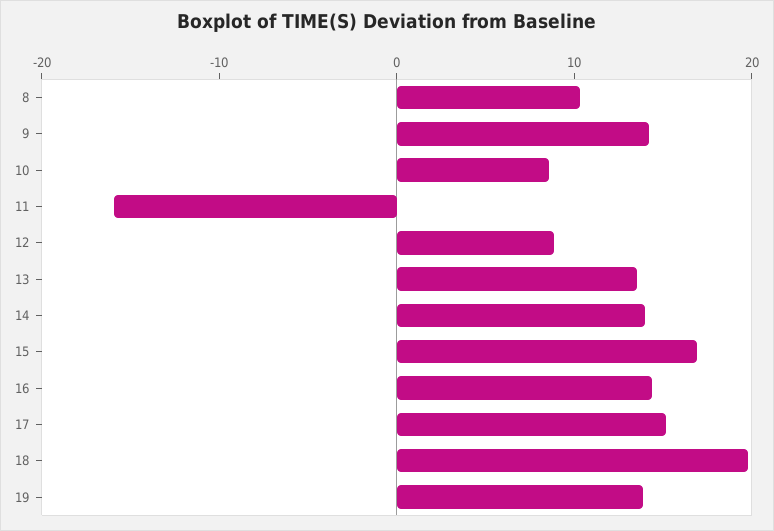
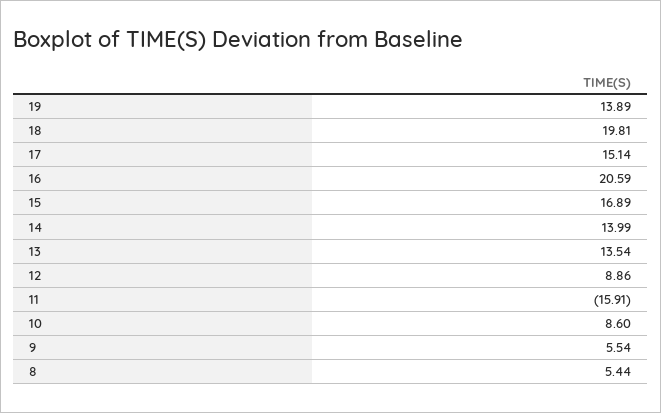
8: 10 -> 5.44
9: 14 -> 5.54
16: 14 -> 20.59

